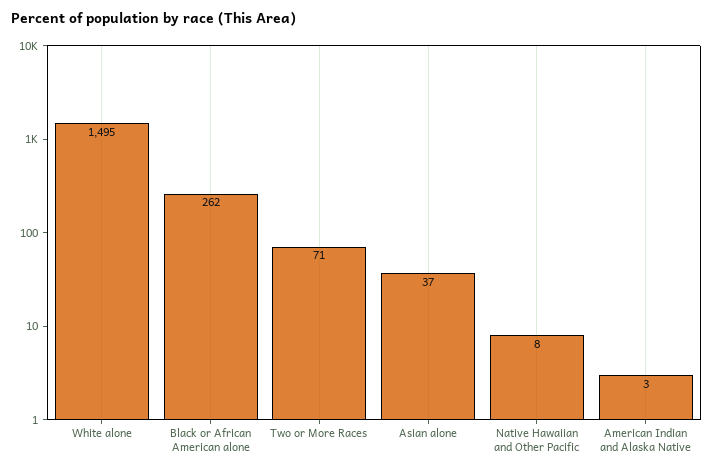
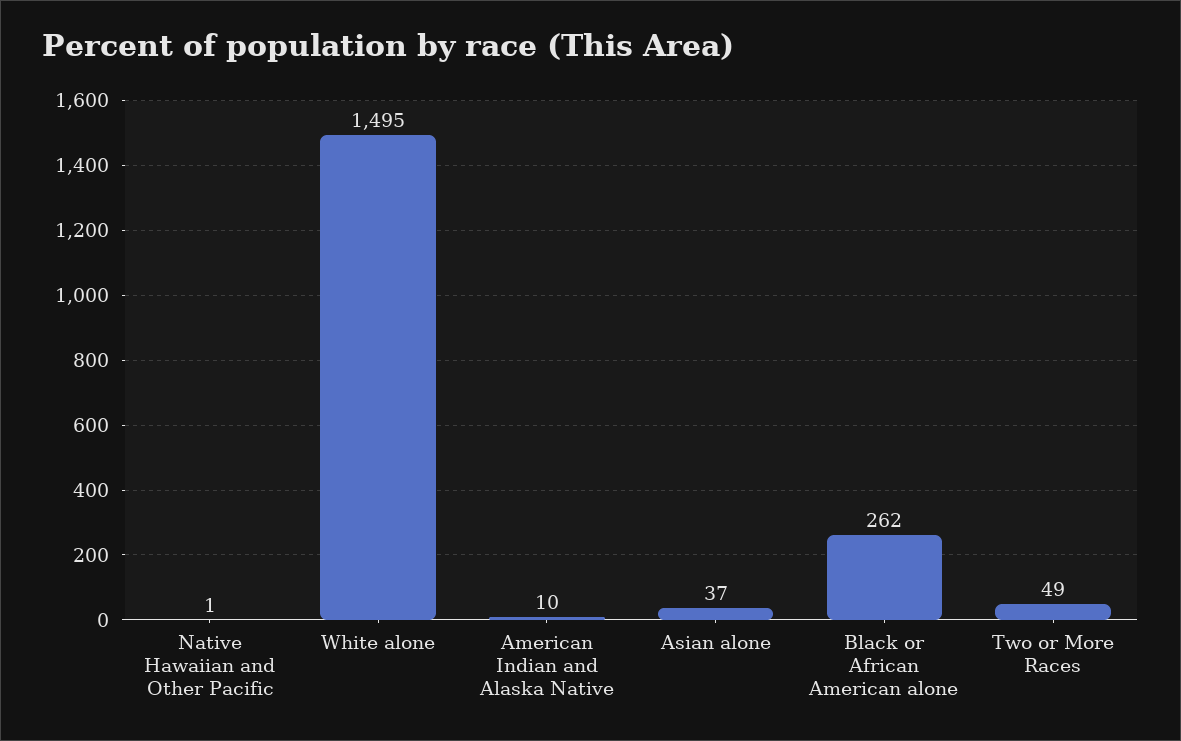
Two or More Races: 71 -> 49
Native Hawaiian and Other Pacific: 8 -> 1
American Indian and Alaska Native: 3 -> 10

